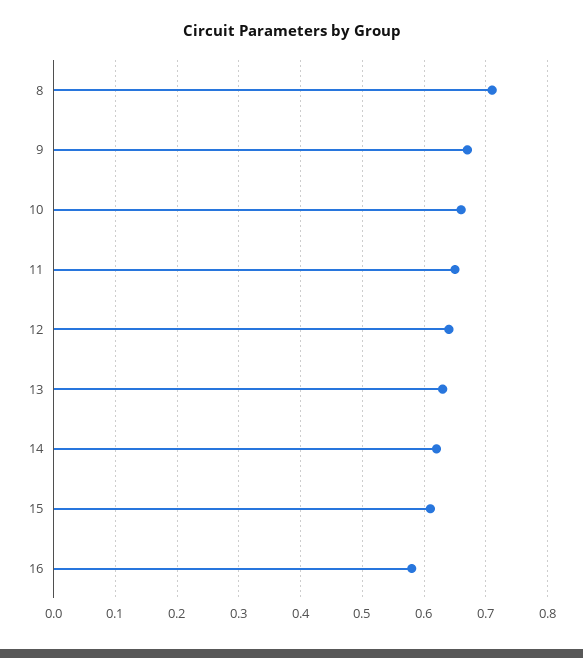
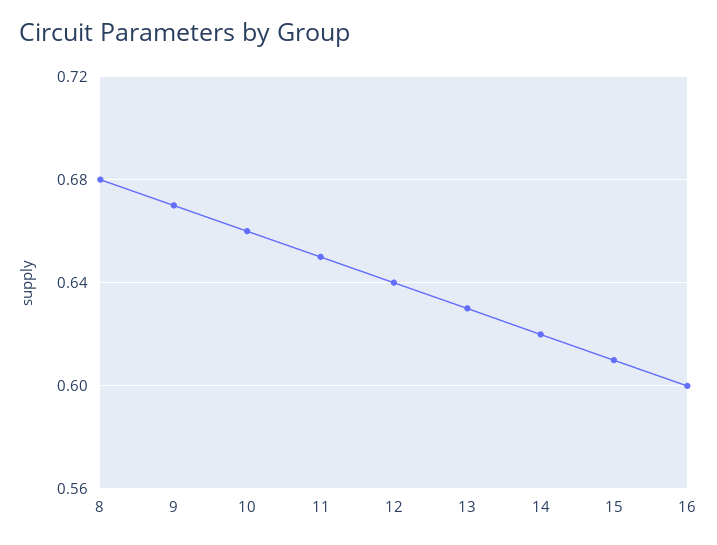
8: 0.71 -> 0.68
16: 0.58 -> 0.6

